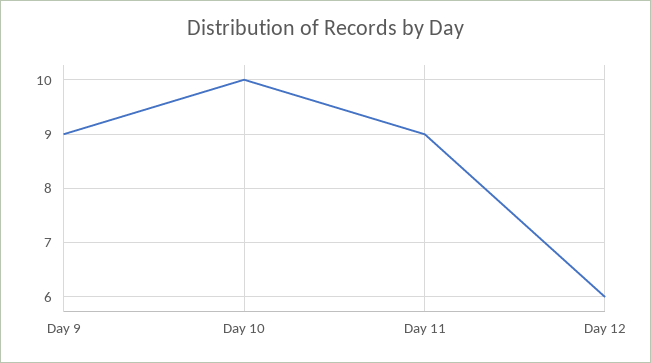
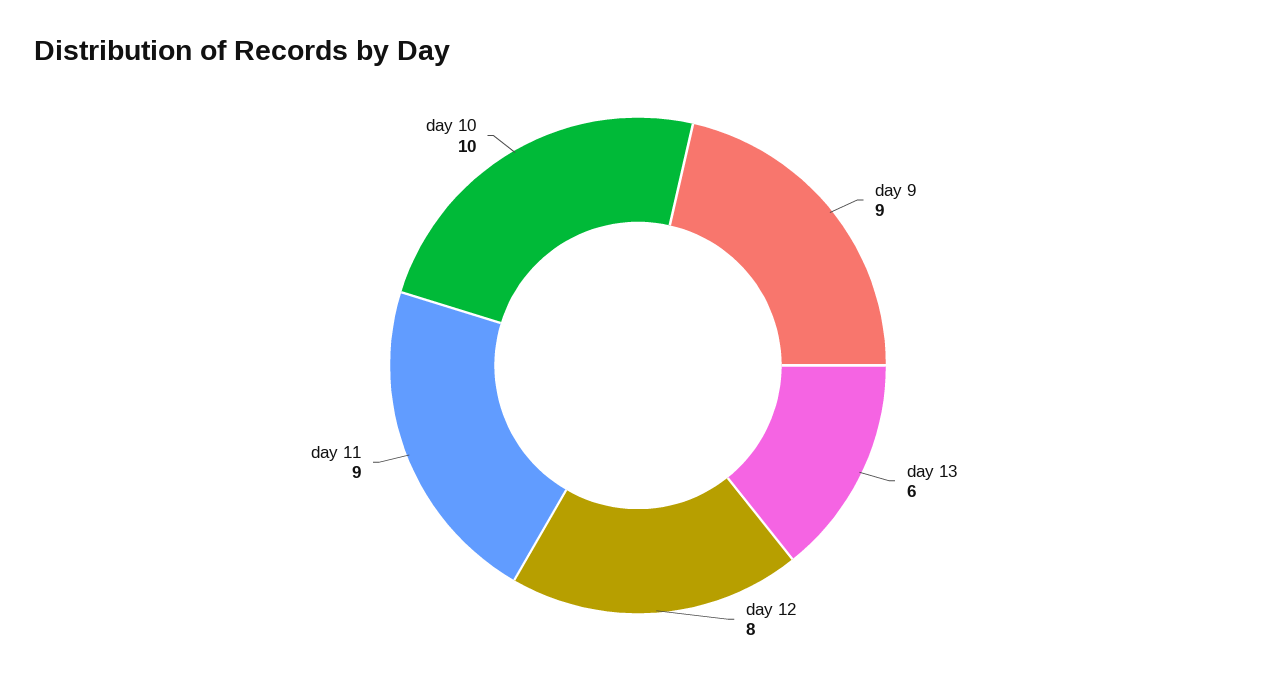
Day 12: 6 -> 8
day 13: none -> 6

